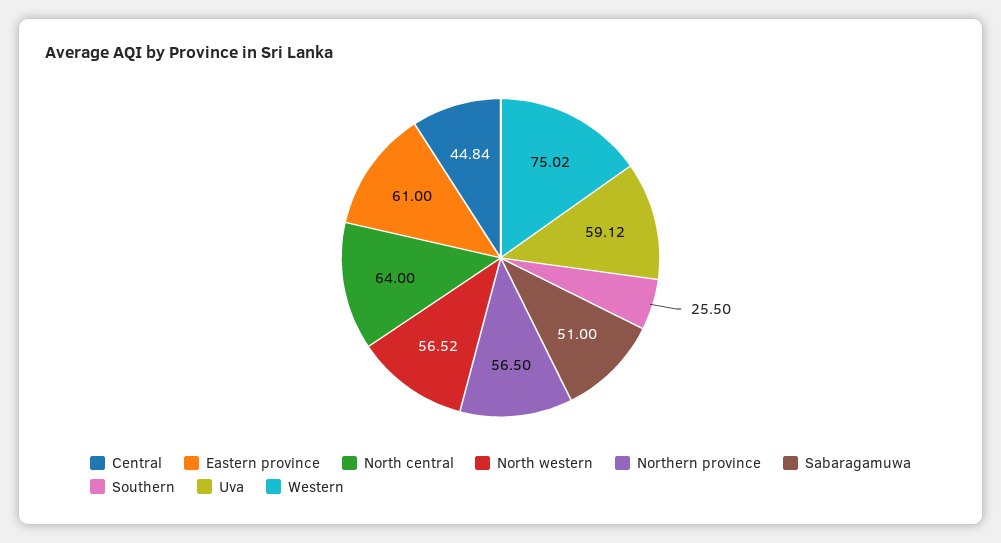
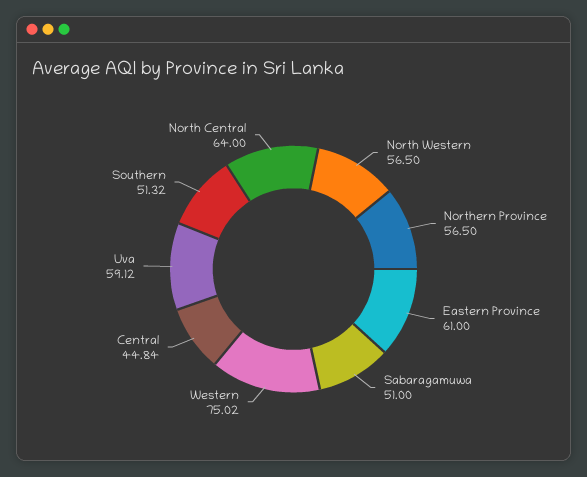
North western: 56.52 -> 56.5
Southern: 25.5 -> 51.32

